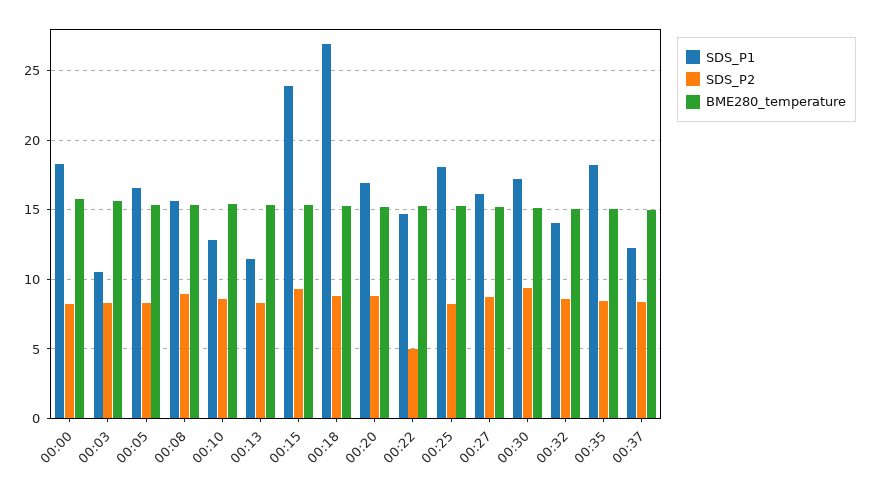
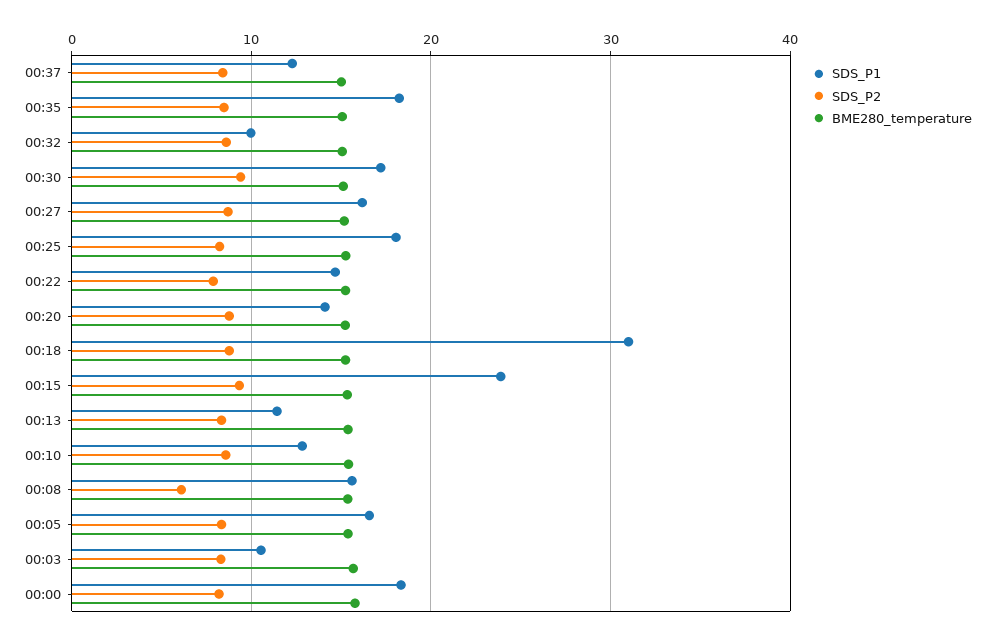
SDS_P2, 00:08: 9 -> 6
SDS_P1, 00:18: 27 -> 31
SDS_P1, 00:20: 17 -> 14
SDS_P2, 00:22: 5 -> 8
SDS_P1, 00:32: 14 -> 10

